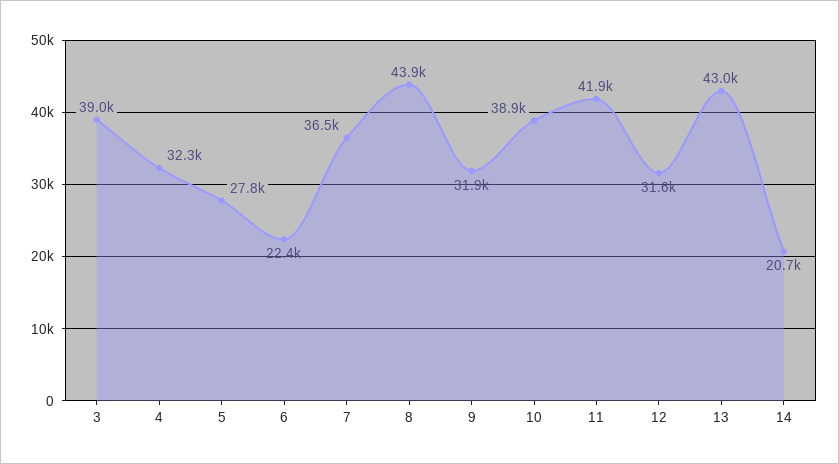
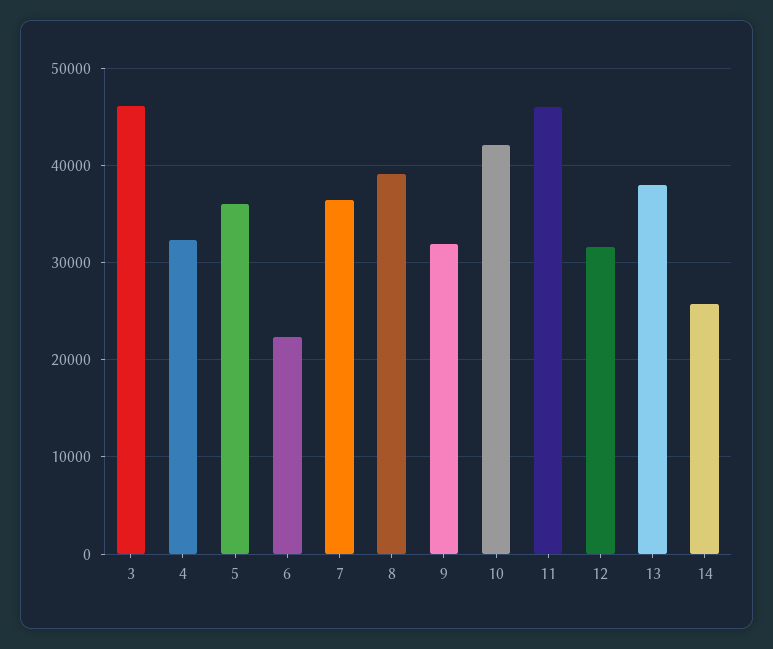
3: 39000 -> 46000
5: 27800 -> 36000
8: 43900 -> 39000
10: 38900 -> 42000
11: 41900 -> 46000
13: 43000 -> 38000
14: 20700 -> 26000

